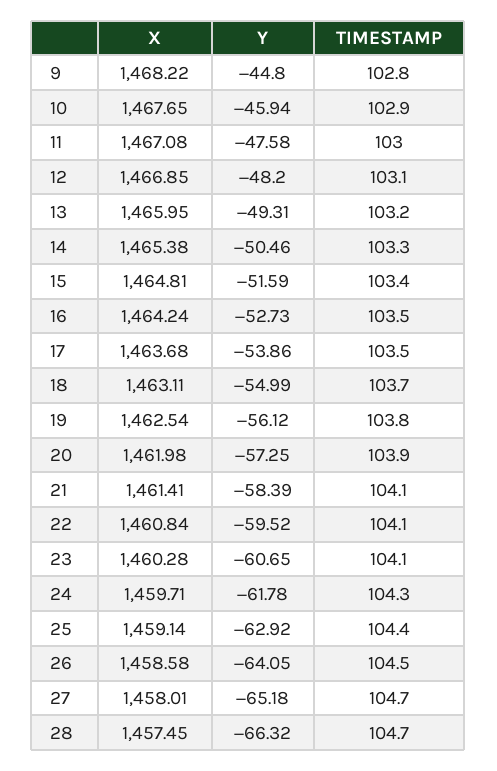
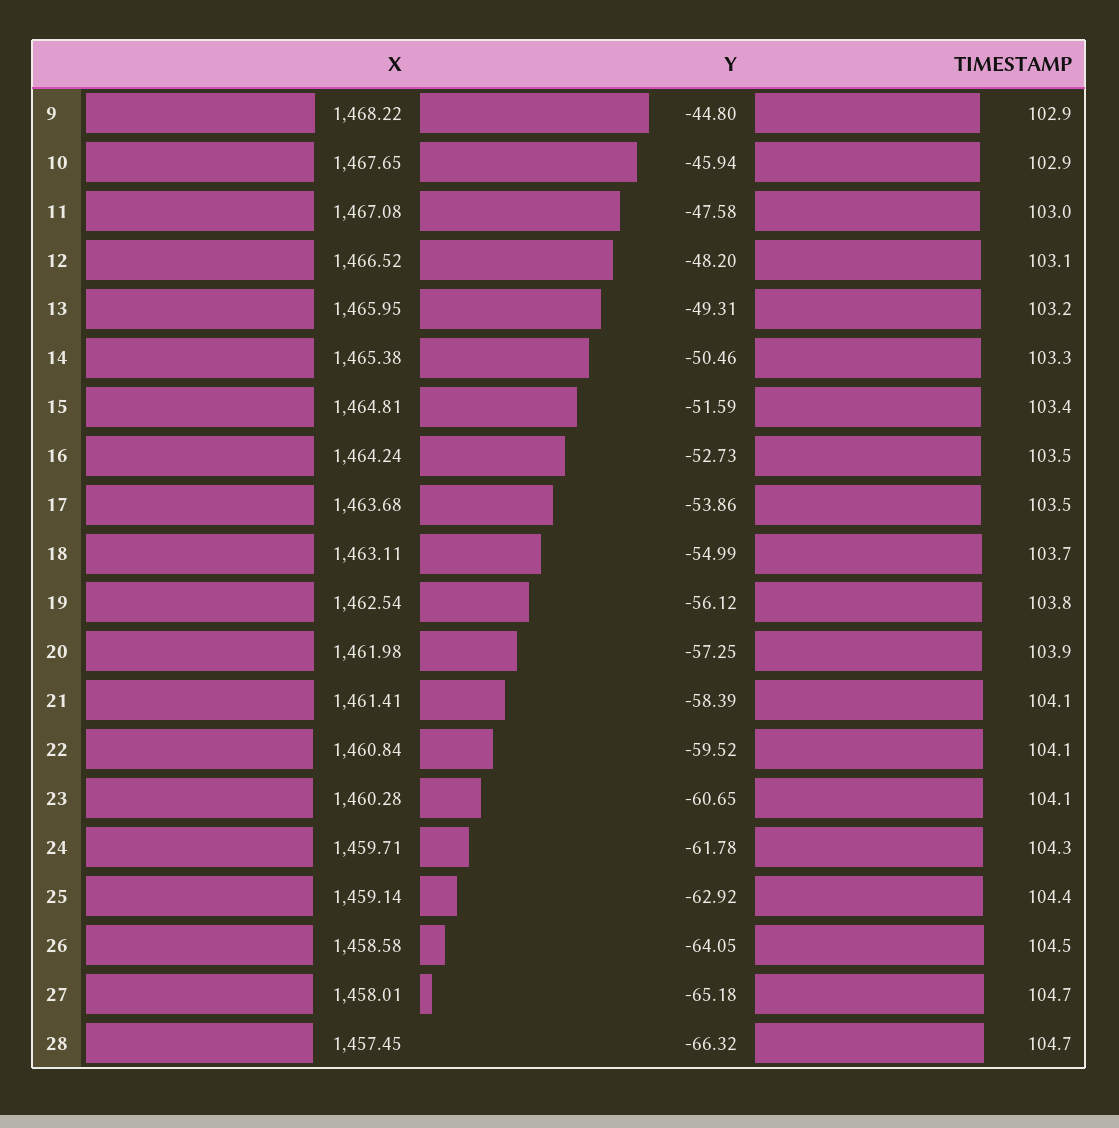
TIMESTAMP, 9: 102.8 -> 102.9
X, 12: 1466.85 -> 1466.52

